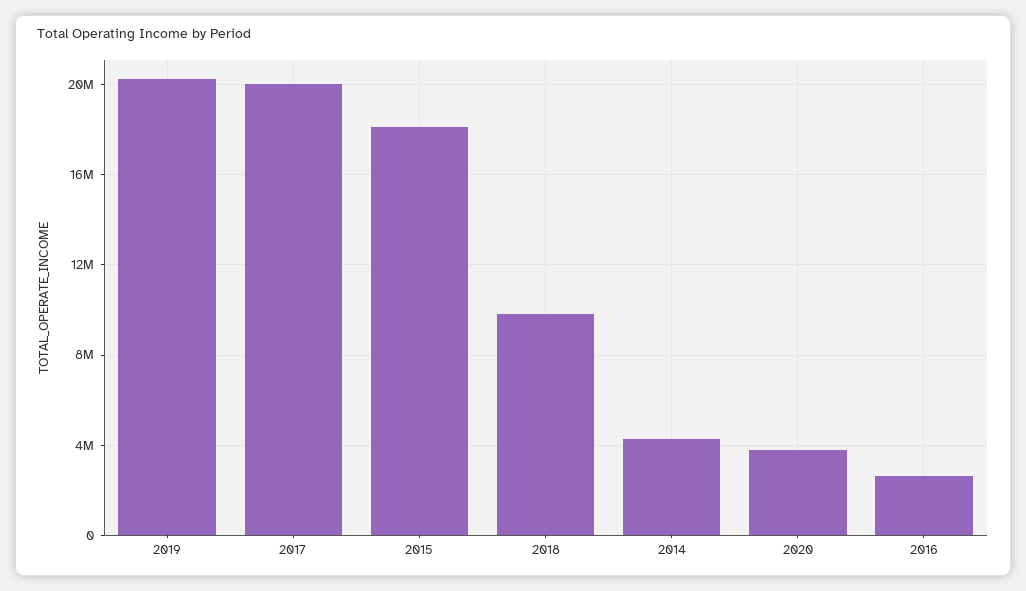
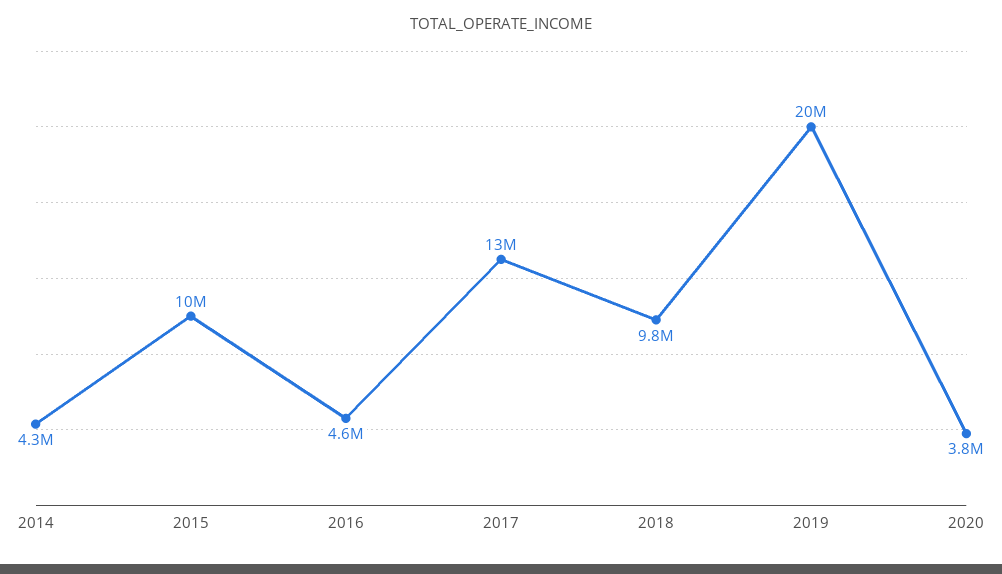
2017: 20000000 -> 13000000
2015: 18000000 -> 10000000
2016: 2500000 -> 4600000

